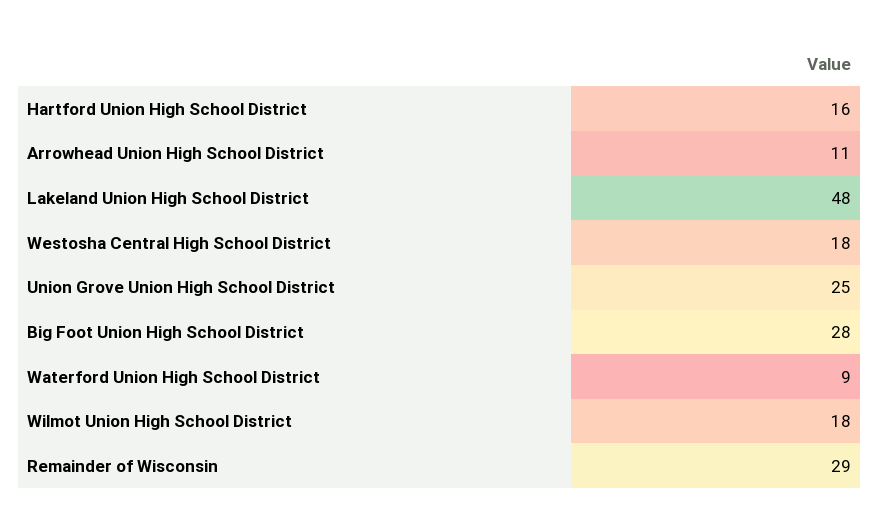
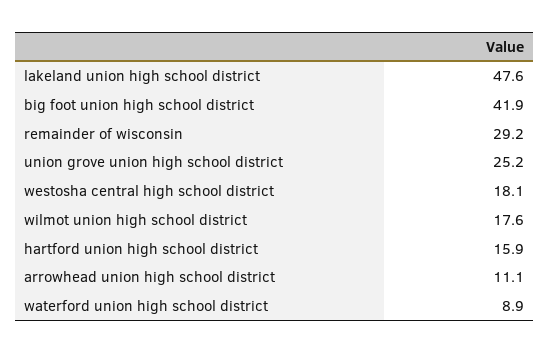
Big Foot Union High School District: 28 -> 41.9

